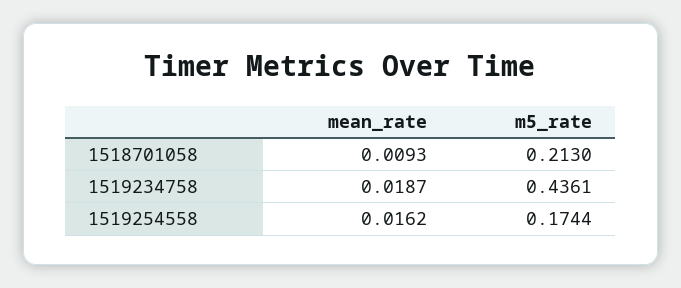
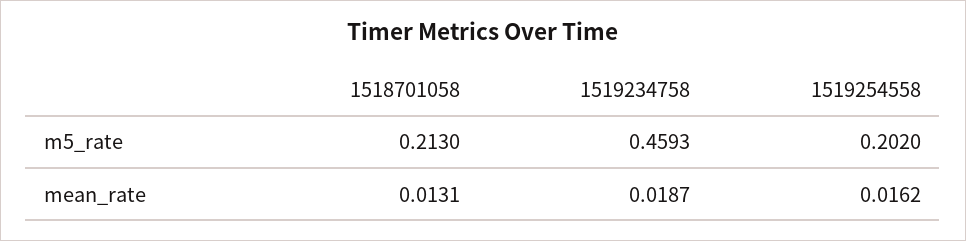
mean_rate, 1518701058: 0.0093 -> 0.0131
m5_rate, 1519234758: 0.4361 -> 0.4593
m5_rate, 1519254558: 0.1744 -> 0.202

